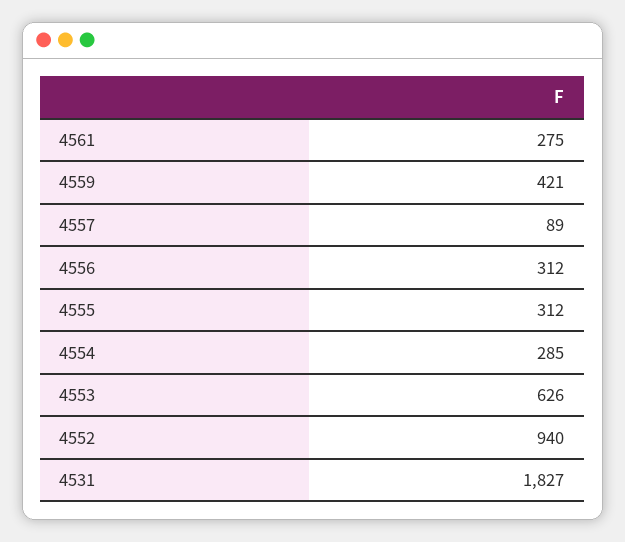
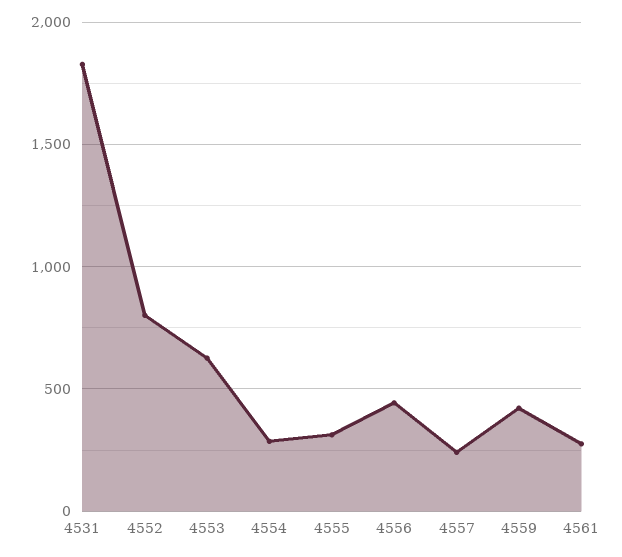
4557: 89 -> 250
4556: 312 -> 450
4552: 940 -> 800

